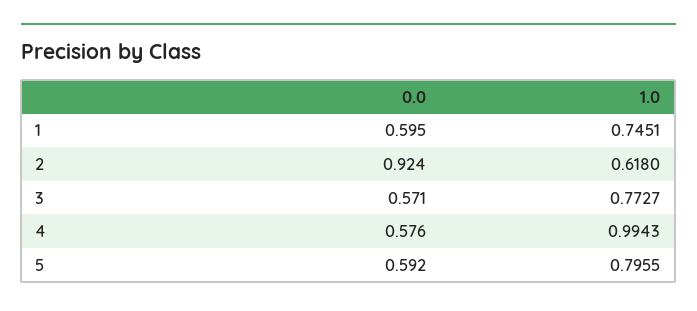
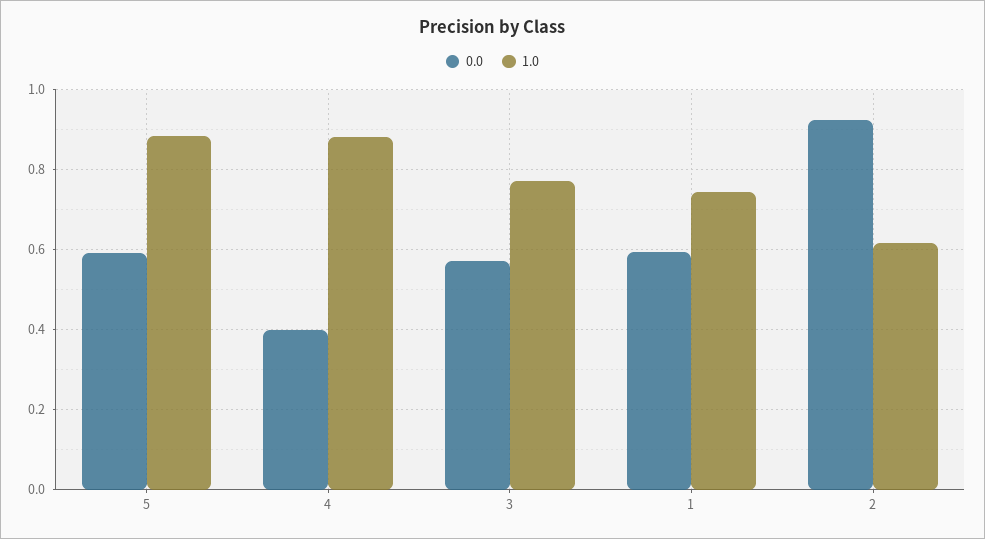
0.0, 4: 0.576 -> 0.4
1.0, 4: 0.9943 -> 0.88
1.0, 5: 0.7955 -> 0.88

